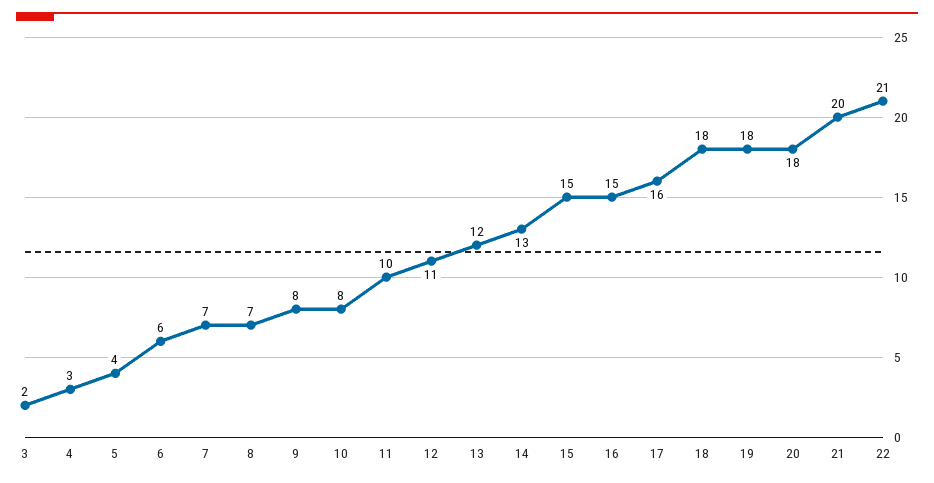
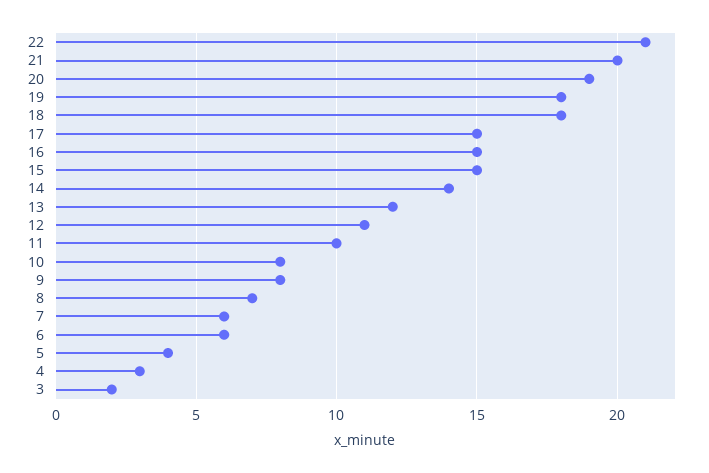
7: 7 -> 6
14: 13 -> 14
17: 16 -> 15
20: 18 -> 19

